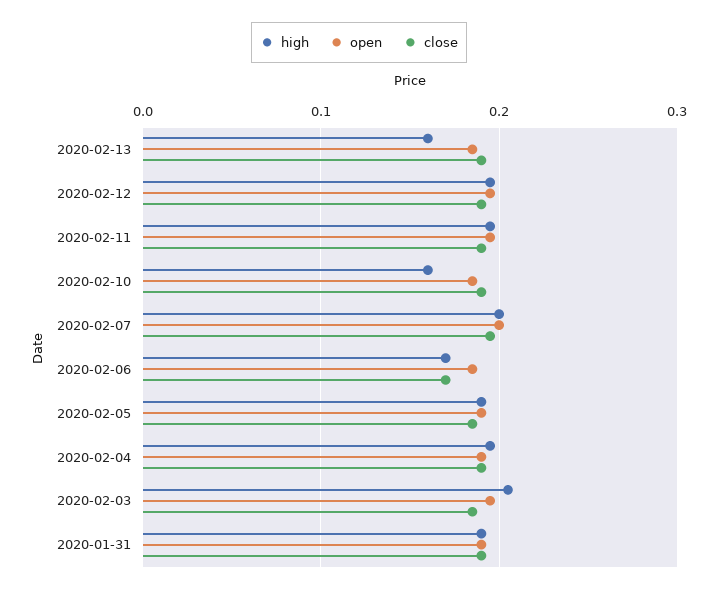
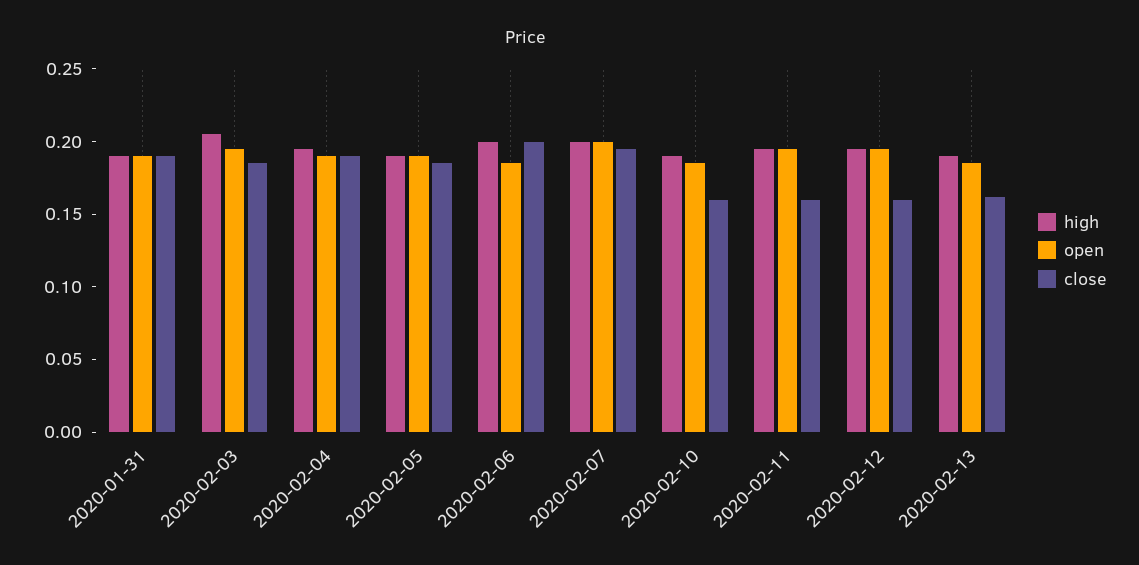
high, 2020-02-13: 0.16 -> 0.19
close, 2020-02-13: 0.19 -> 0.16
close, 2020-02-12: 0.19 -> 0.16
close, 2020-02-11: 0.19 -> 0.16
high, 2020-02-10: 0.16 -> 0.19
close, 2020-02-10: 0.19 -> 0.16
high, 2020-02-06: 0.17 -> 0.2
close, 2020-02-06: 0.17 -> 0.2

